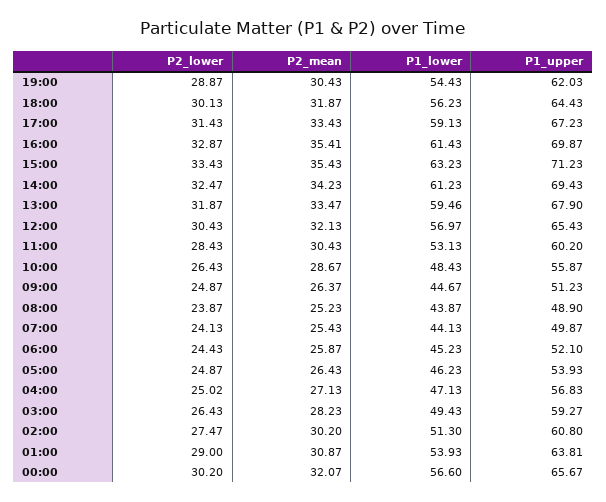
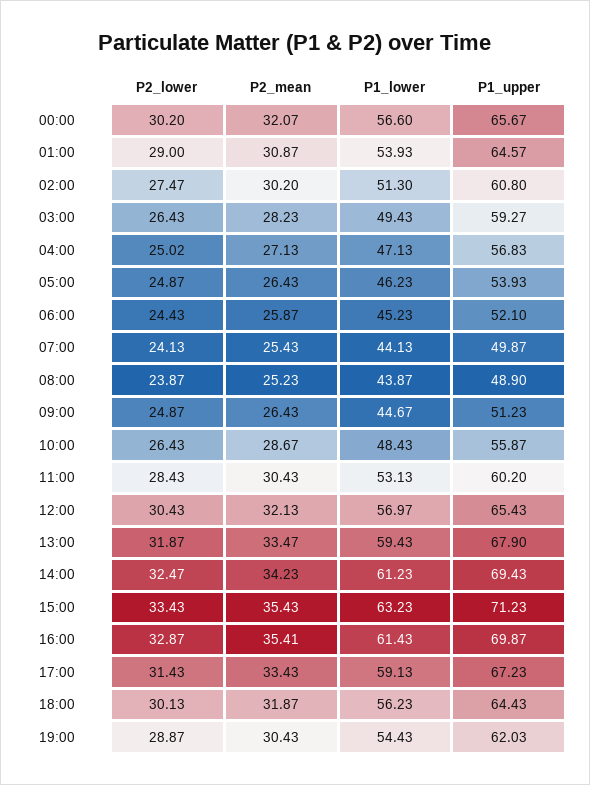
P1_lower, 13:00: 59.46 -> 59.43
P2_mean, 09:00: 26.37 -> 26.43
P1_upper, 01:00: 63.81 -> 64.57

